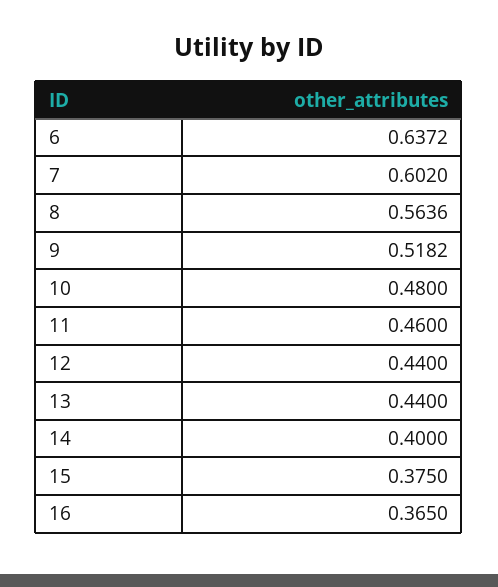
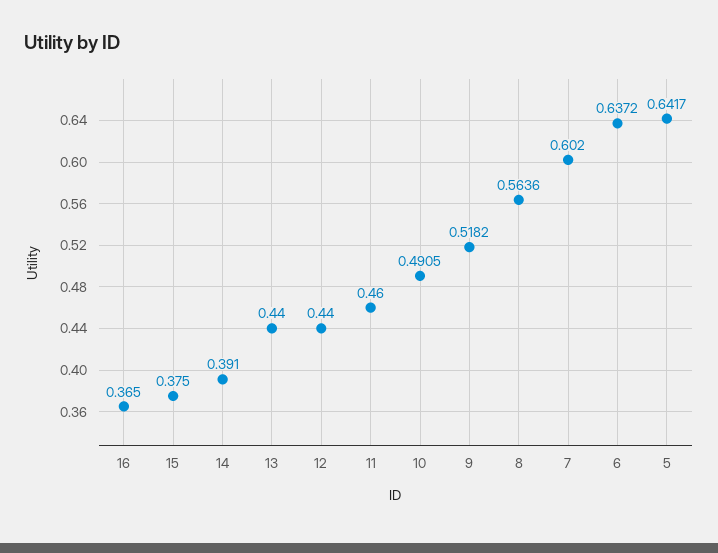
10: 0.48 -> 0.4905
14: 0.4 -> 0.391
5: none -> 0.6417

